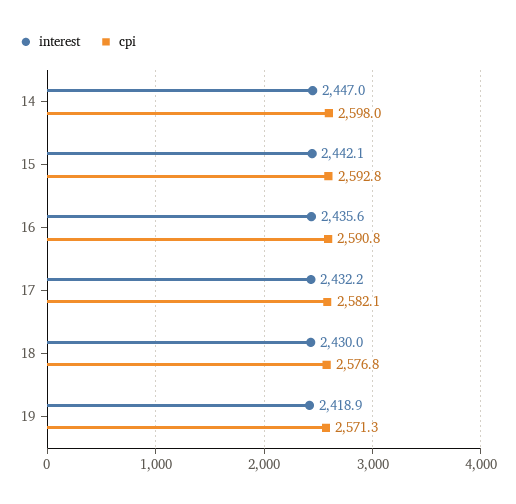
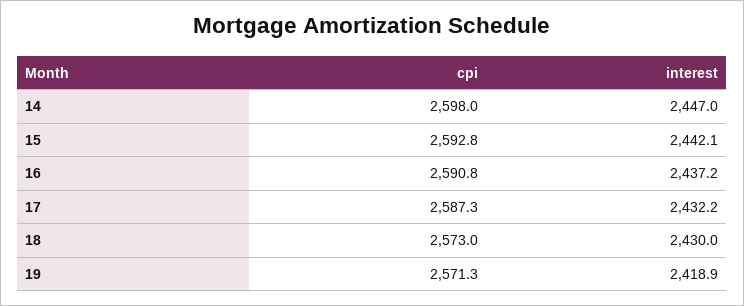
interest, 16: 2435.6 -> 2437.2
cpi, 17: 2582.1 -> 2587.3
cpi, 18: 2576.8 -> 2573

